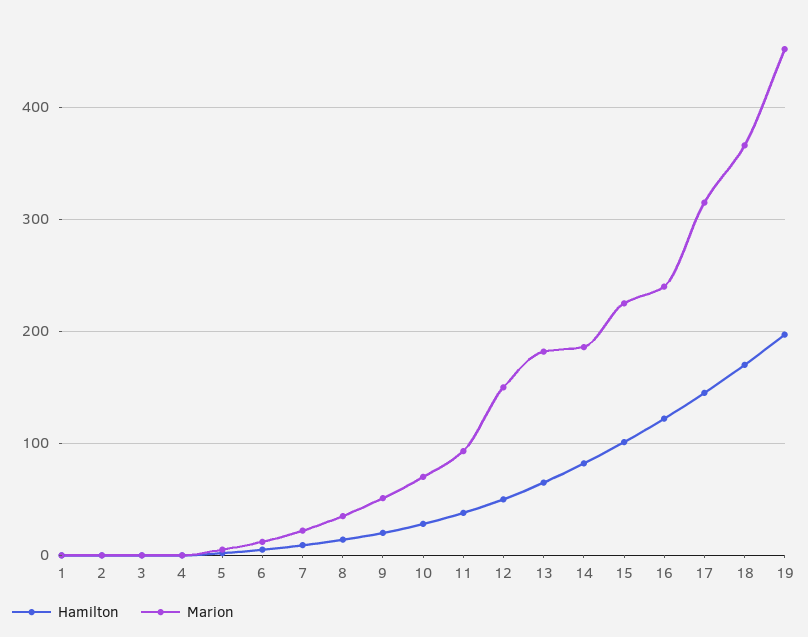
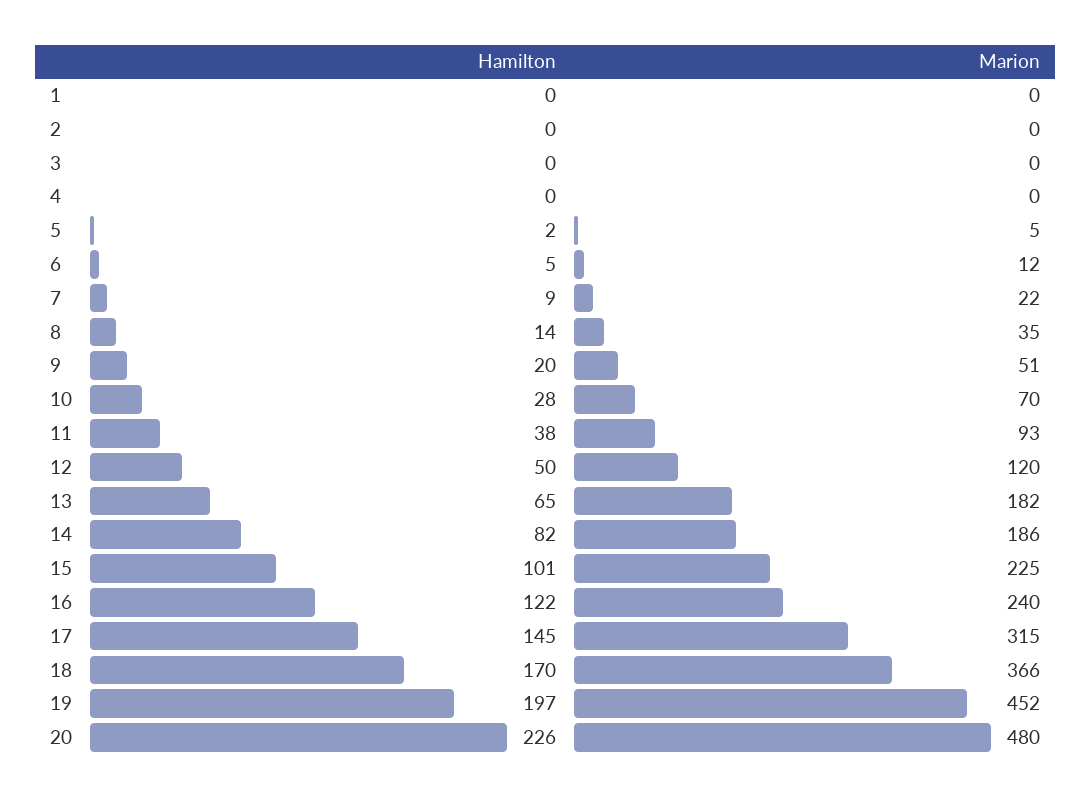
Marion, 12: 150 -> 120
Hamilton, 20: none -> 226
Marion, 20: none -> 480

